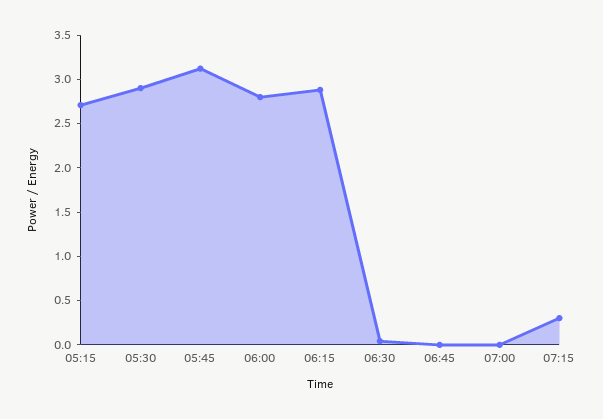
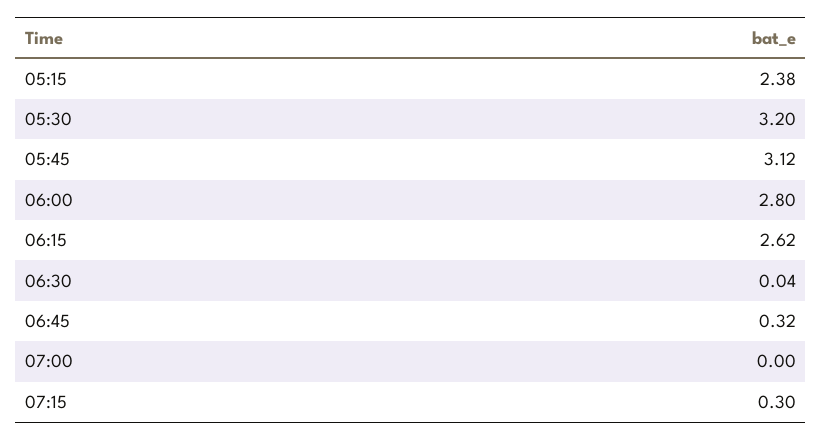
05:15: 2.7 -> 2.38
05:30: 2.9 -> 3.2
06:15: 2.9 -> 2.62
06:45: 0 -> 0.32

